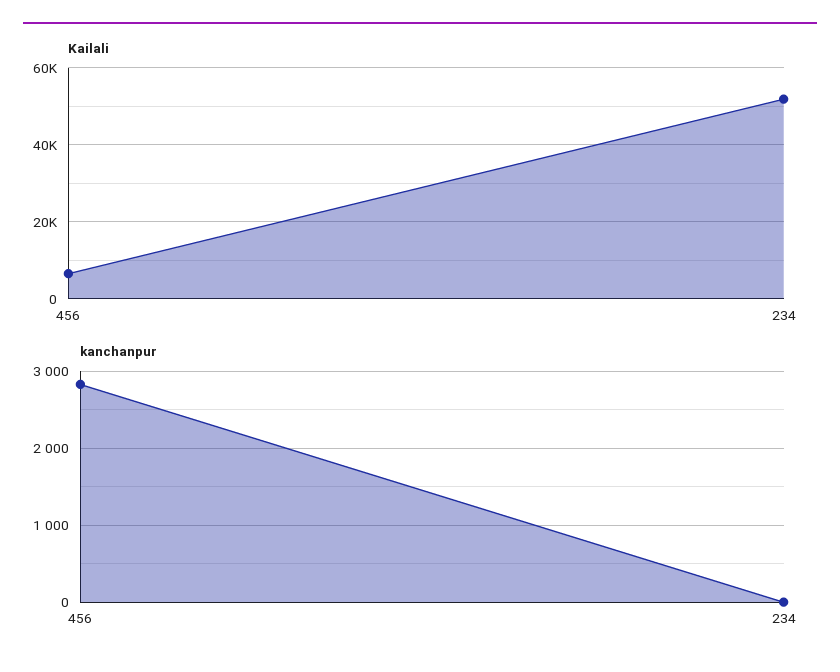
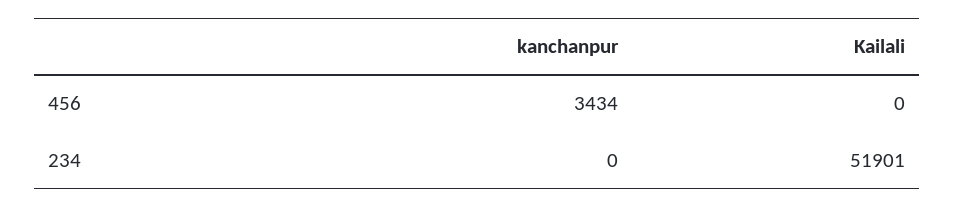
Kailali, 456: 6000 -> 0
kanchanpur, 456: 2800 -> 3434

